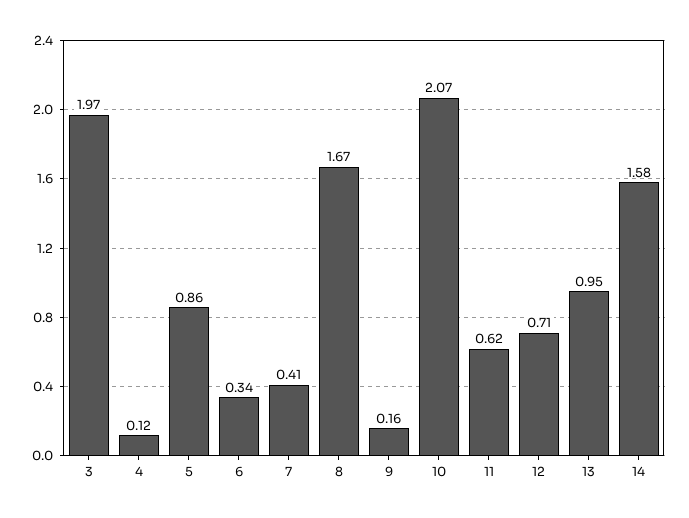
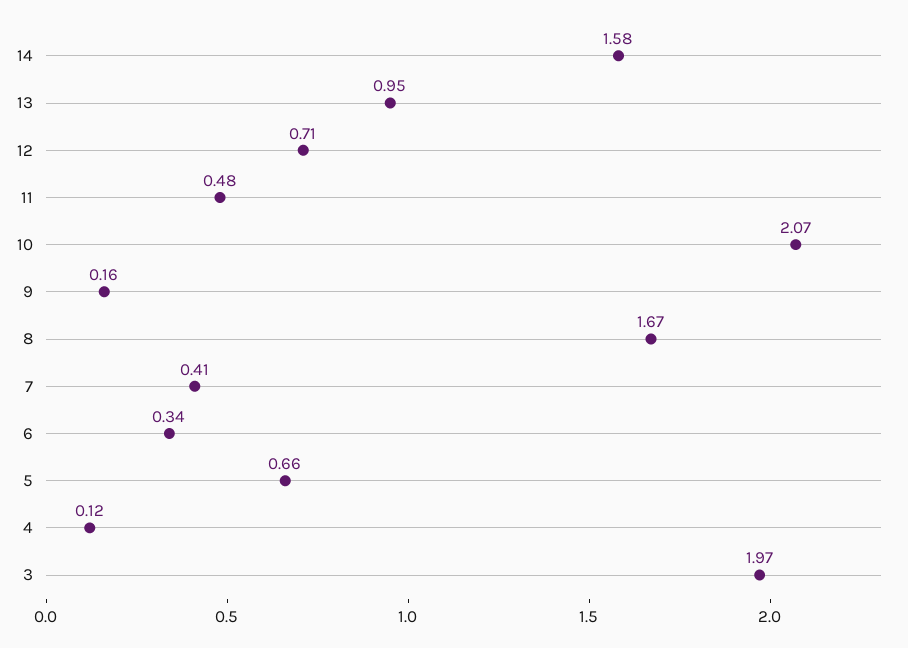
5: 0.86 -> 0.66
11: 0.62 -> 0.48

